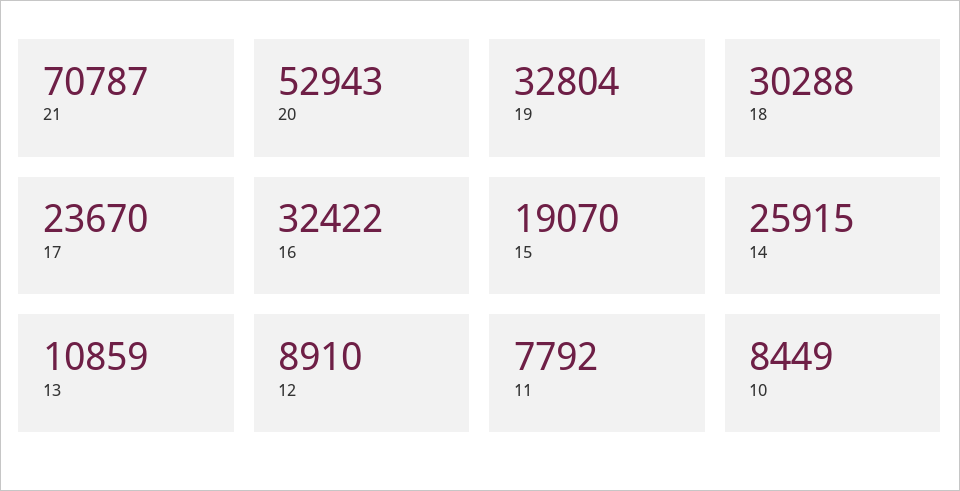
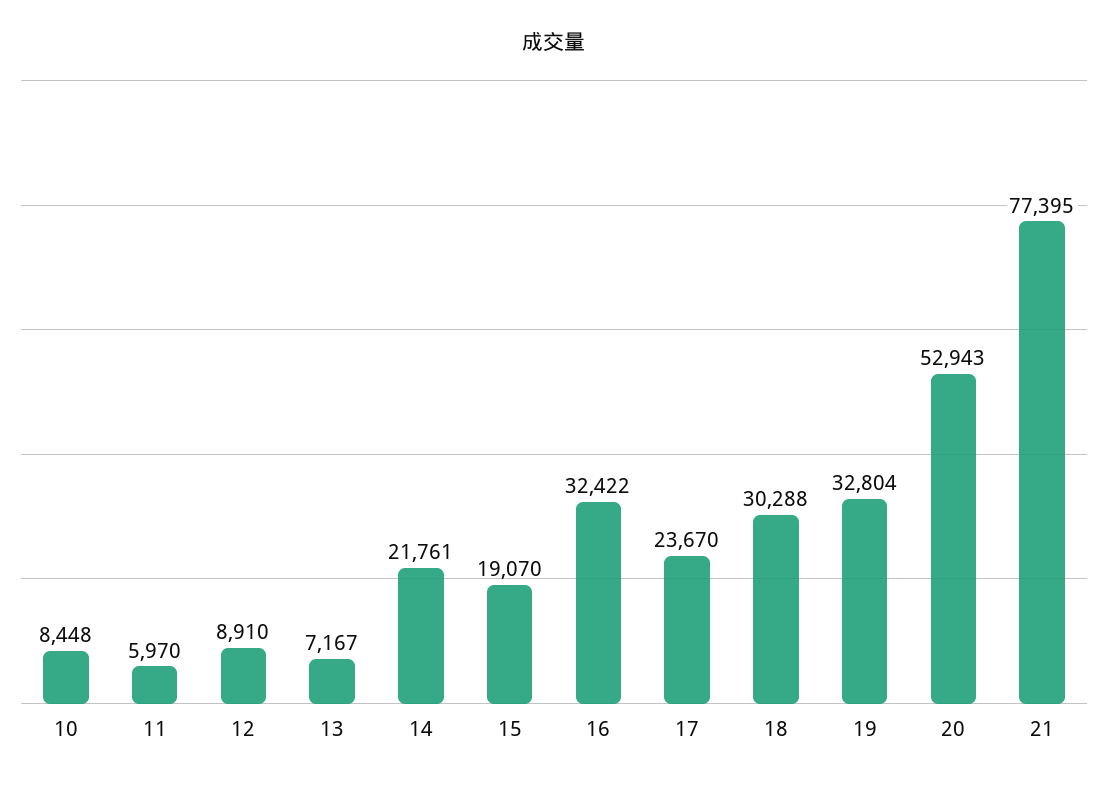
21: 70787 -> 77395
14: 25915 -> 21761
13: 10859 -> 7167
11: 7792 -> 5970
10: 8449 -> 8448

